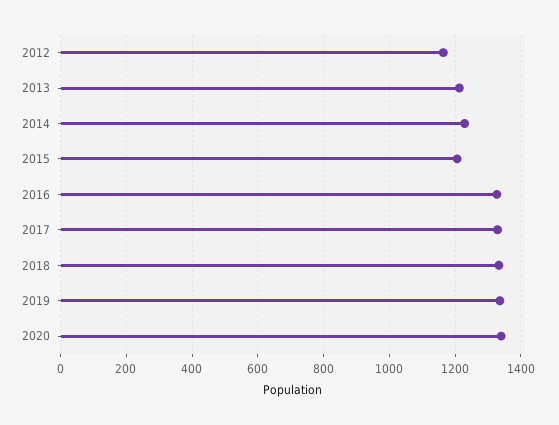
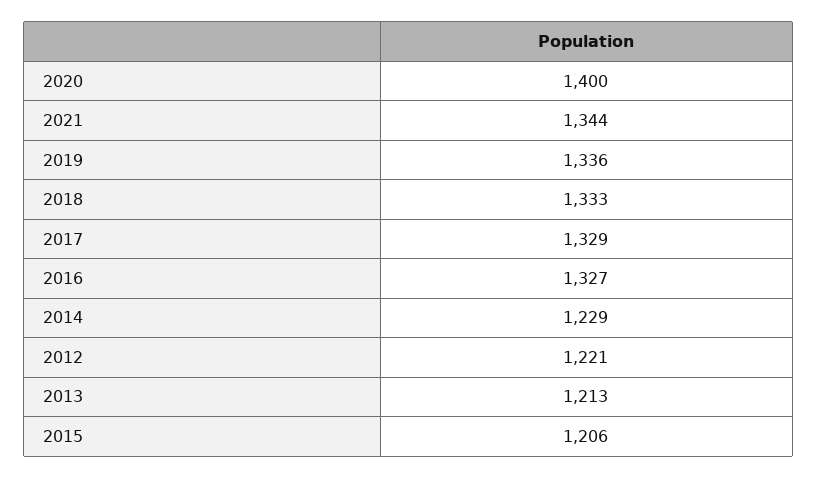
2012: 1160 -> 1221
2020: 1340 -> 1400
2021: none -> 1344

